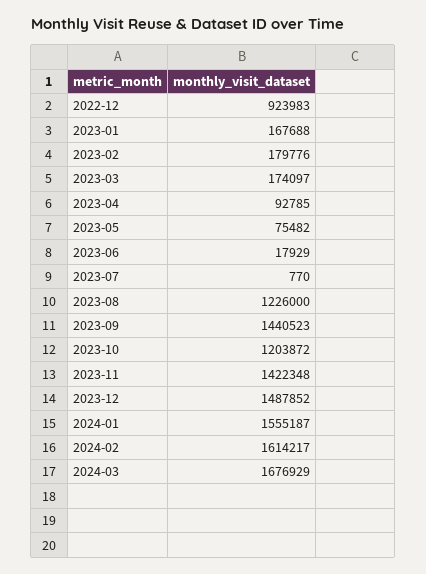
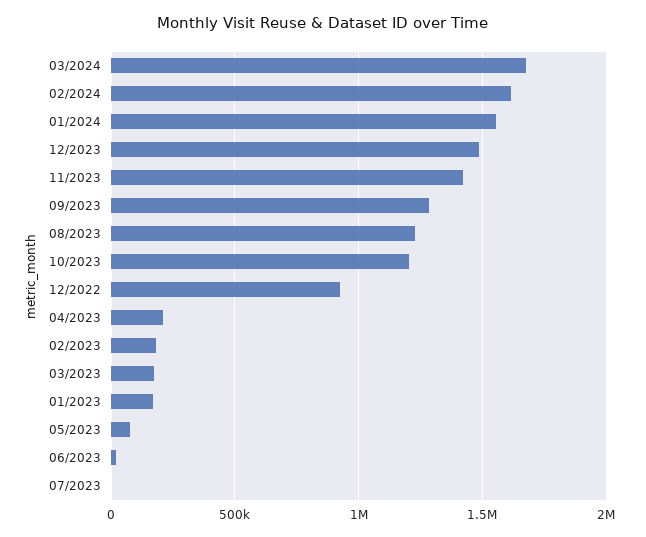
2023-04: 92785 -> 200000
2023-09: 1440523 -> 1300000

